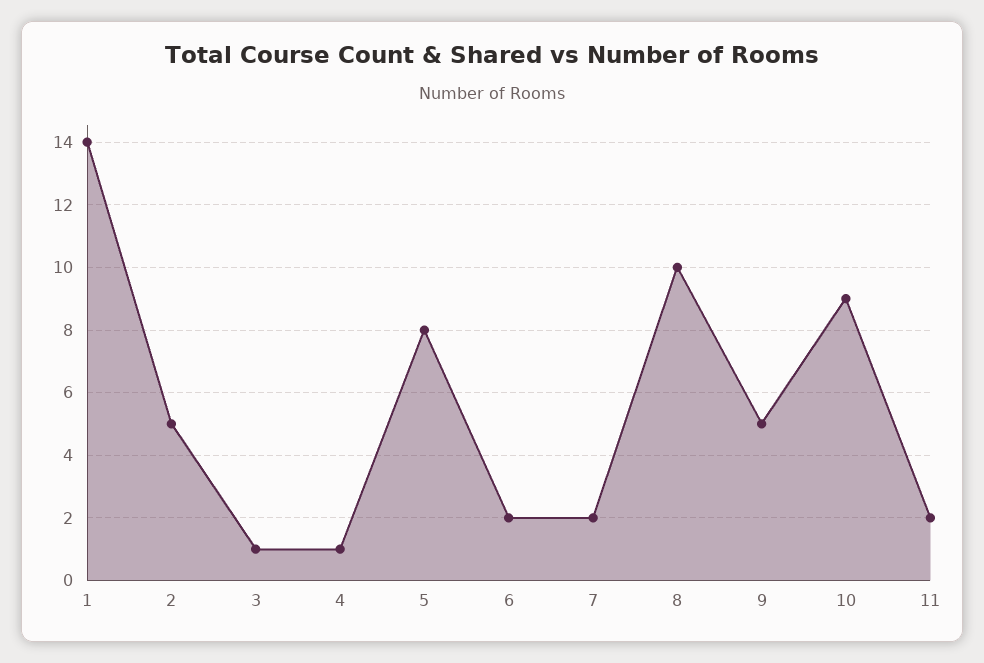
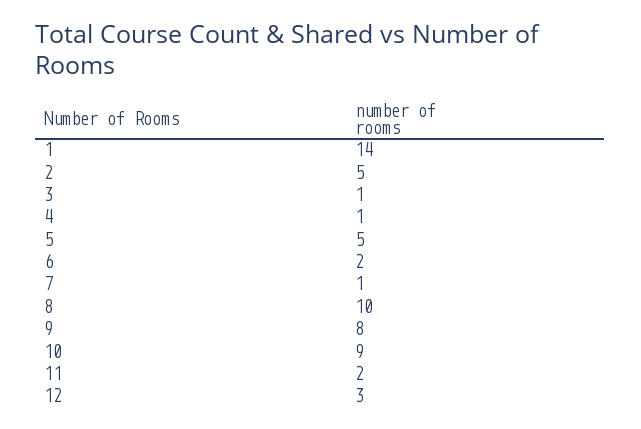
5: 8 -> 5
7: 2 -> 1
9: 5 -> 8
12: none -> 3

